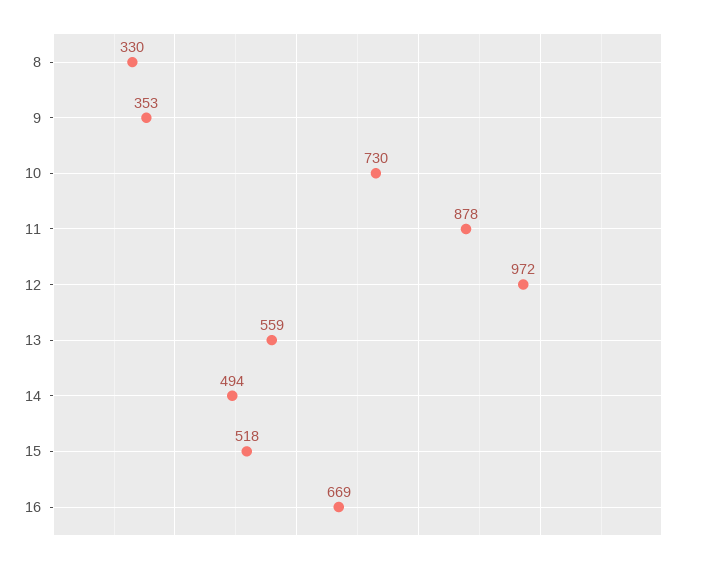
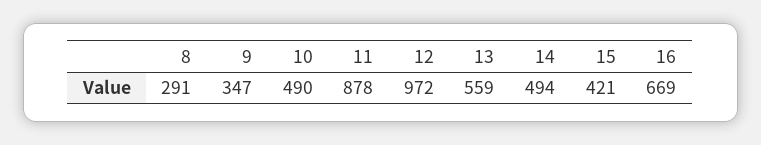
8: 330 -> 291
9: 353 -> 347
10: 730 -> 490
15: 518 -> 421

